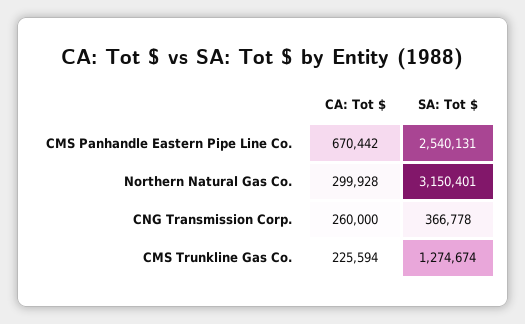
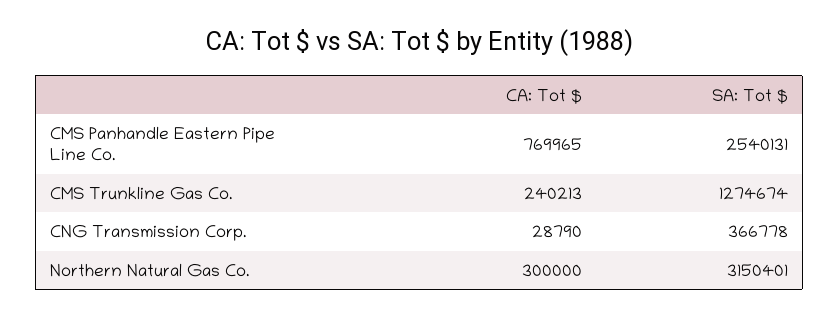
CA: Tot $, CMS Panhandle Eastern Pipe Line Co.: 670442 -> 769965
CA: Tot $, Northern Natural Gas Co.: 299928 -> 300000
CA: Tot $, CNG Transmission Corp.: 260000 -> 28790
CA: Tot $, CMS Trunkline Gas Co.: 225594 -> 240213

